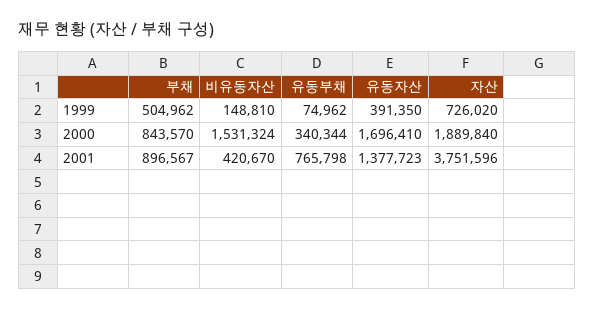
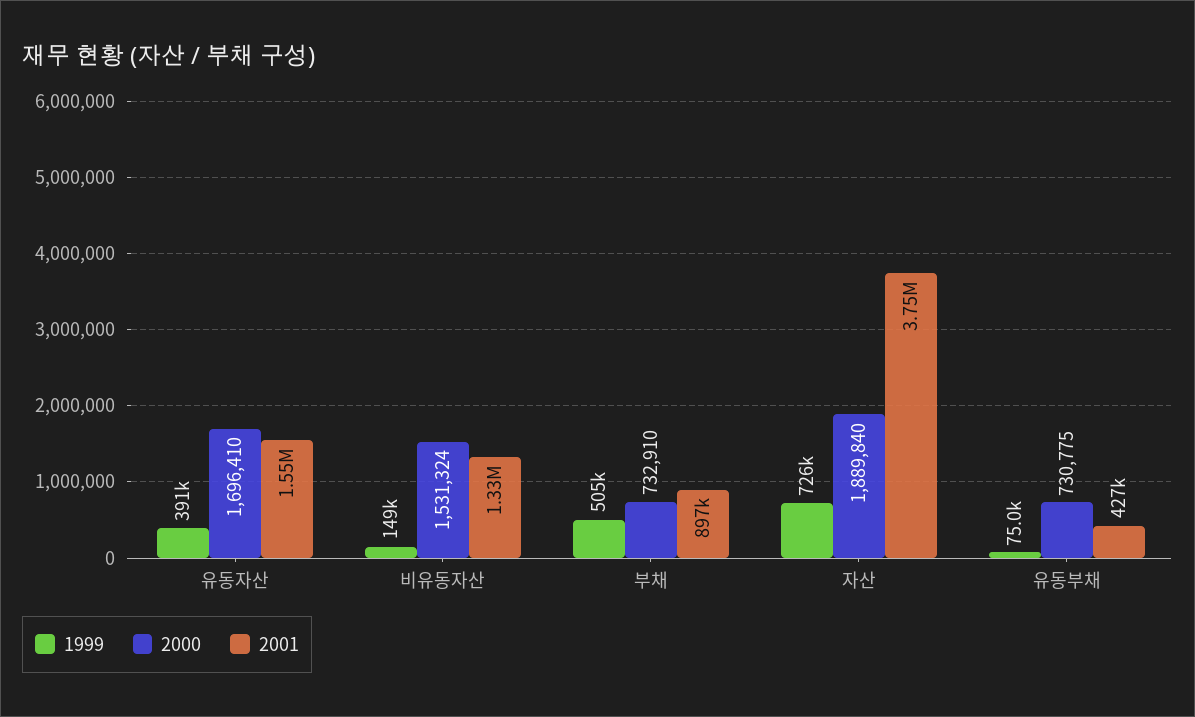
2000, 부채: 843570 -> 732910
2000, 유동부채: 340344 -> 730775
2001, 비유동자산: 420670 -> 1330000
2001, 유동부채: 765798 -> 427000
2001, 유동자산: 1377723 -> 1550000

